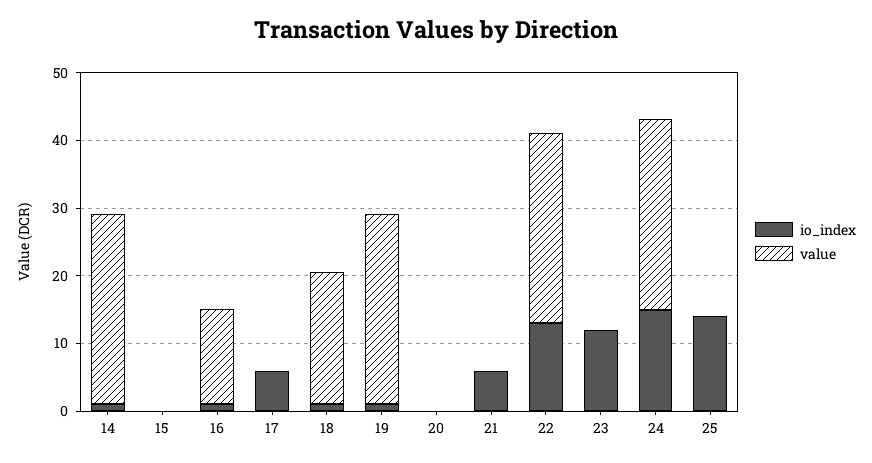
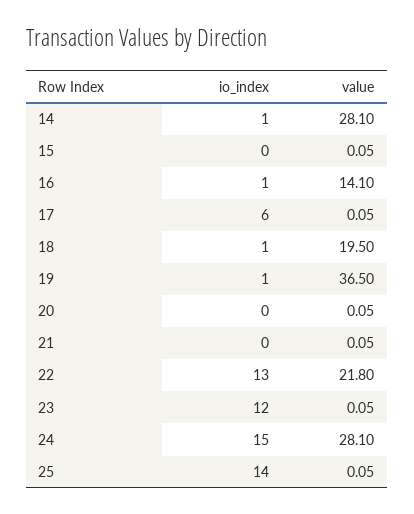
value, 19: 28 -> 36.5
io_index, 21: 6 -> 0
value, 22: 28 -> 21.8

